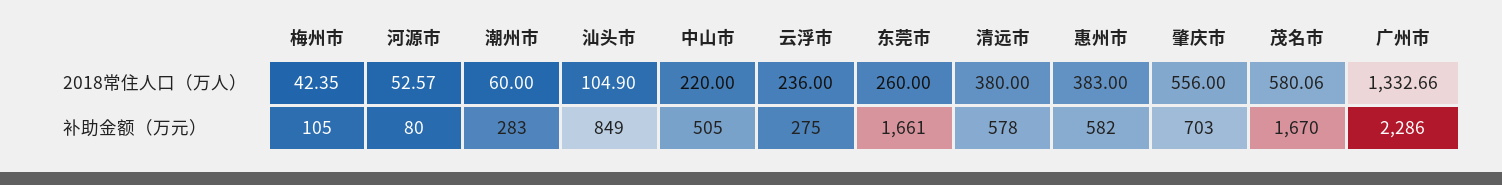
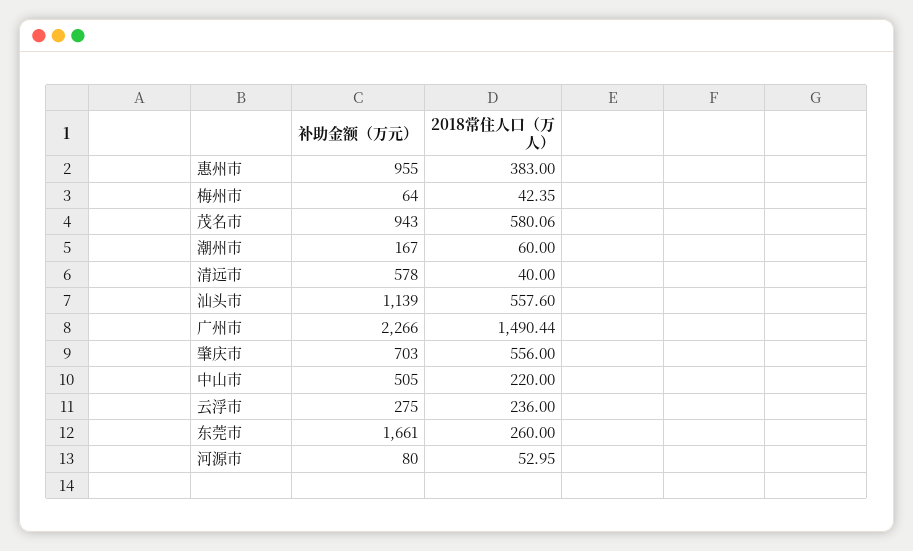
河源市, 2018常住人口（万人）: 52.57 -> 52.95
汕头市, 2018常住人口（万人）: 104.9 -> 557.6
清远市, 2018常住人口（万人）: 380 -> 40
广州市, 2018常住人口（万人）: 1332.66 -> 1490.44
梅州市, 补助金额（万元）: 105 -> 64
潮州市, 补助金额（万元）: 283 -> 167
汕头市, 补助金额（万元）: 849 -> 1139
惠州市, 补助金额（万元）: 582 -> 955
茂名市, 补助金额（万元）: 1670 -> 943
广州市, 补助金额（万元）: 2286 -> 2266

